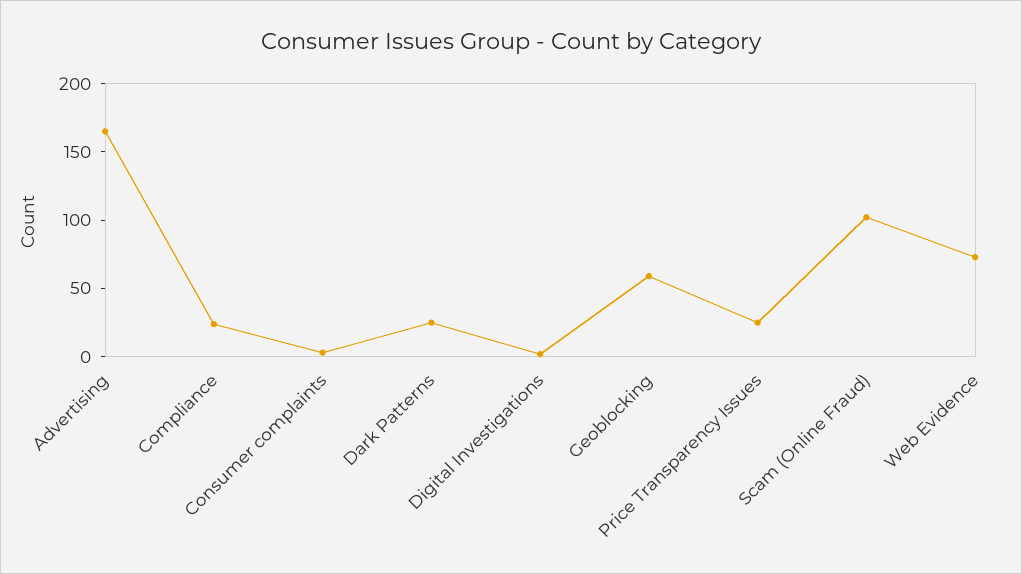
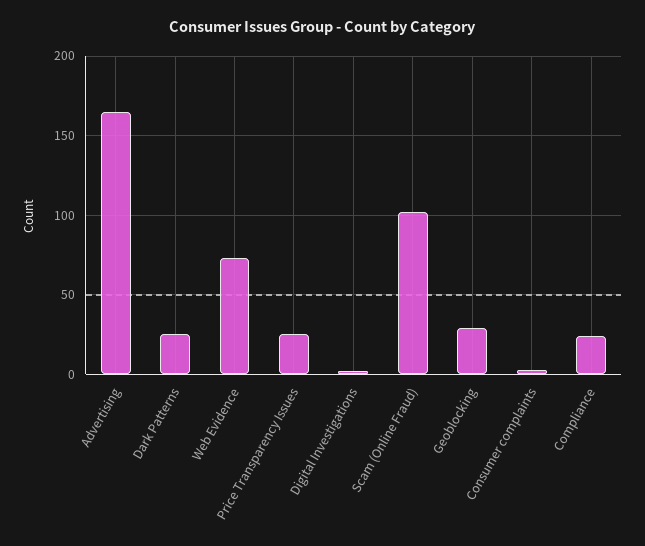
Geoblocking: 60 -> 30

